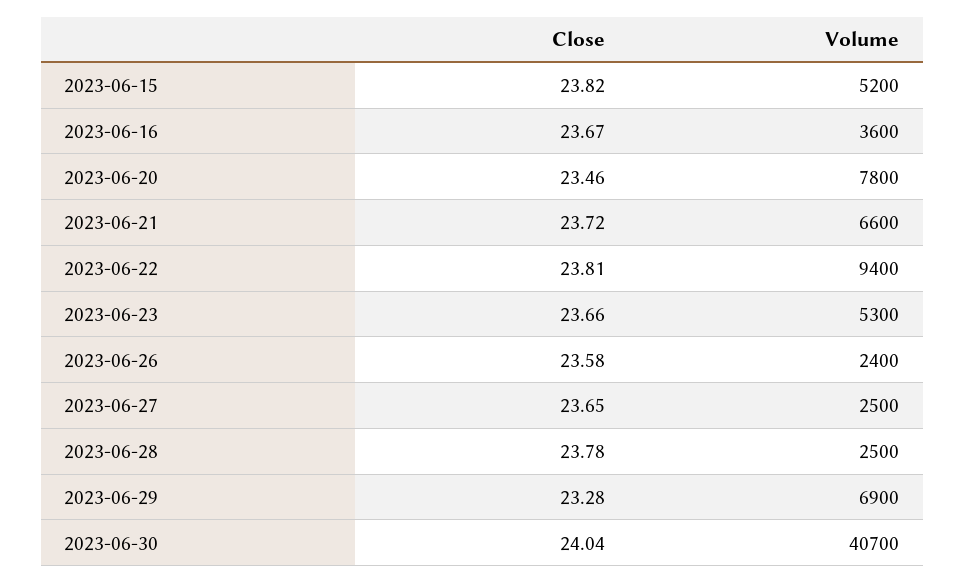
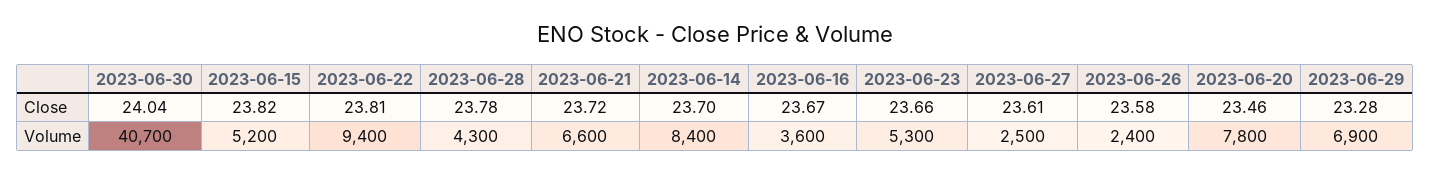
Close, 2023-06-27: 23.65 -> 23.61
Volume, 2023-06-28: 2500 -> 4300
Close, 2023-06-14: none -> 23.7
Volume, 2023-06-14: none -> 8400

